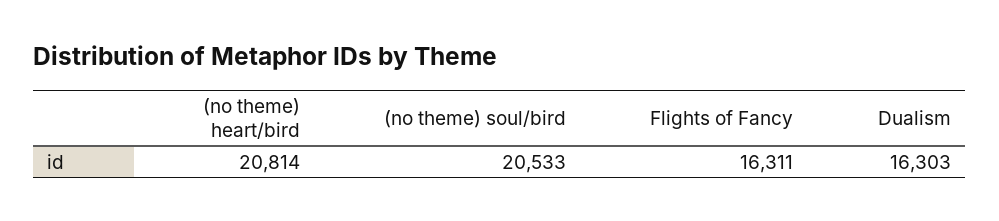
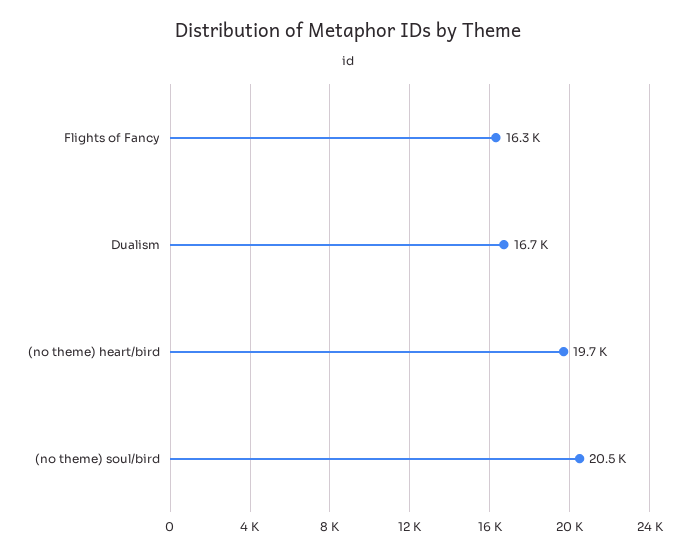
(no theme) heart/bird: 20814 -> 19700
Dualism: 16303 -> 16700

